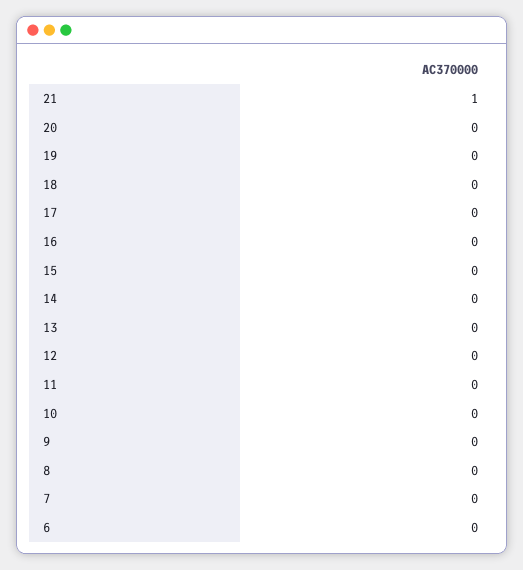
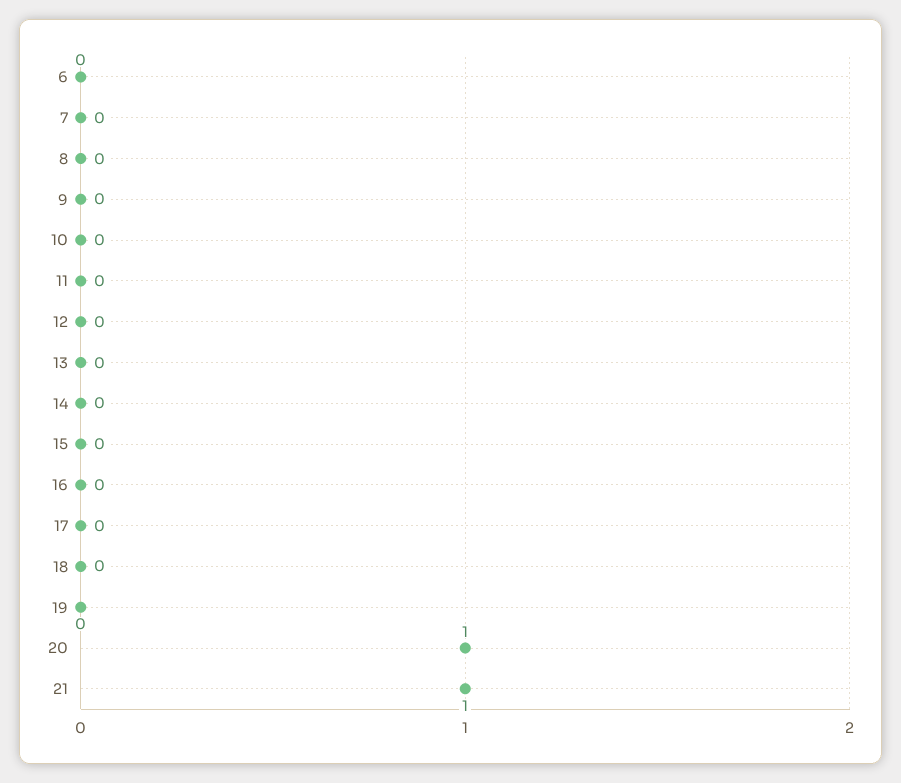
20: 0 -> 1

